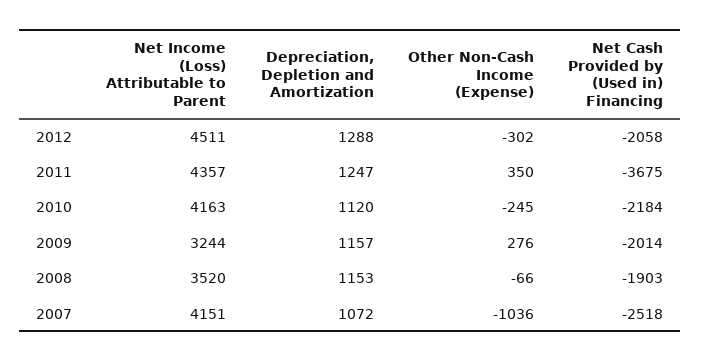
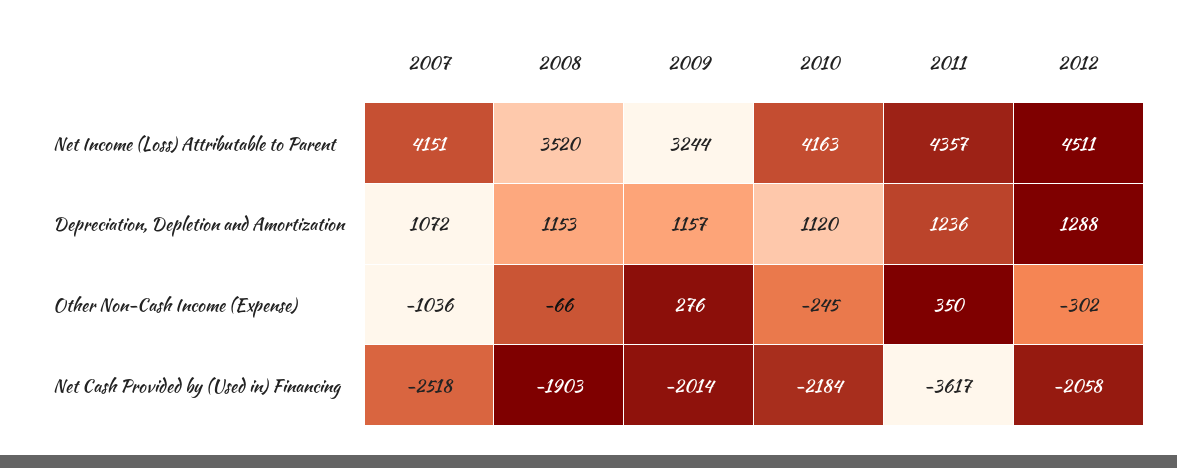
Depreciation, Depletion and Amortization, 2011: 1247 -> 1236
Net Cash Provided by (Used in) Financing, 2011: -3675 -> -3617

